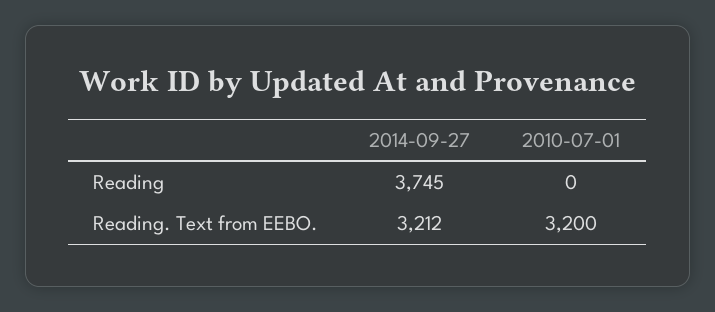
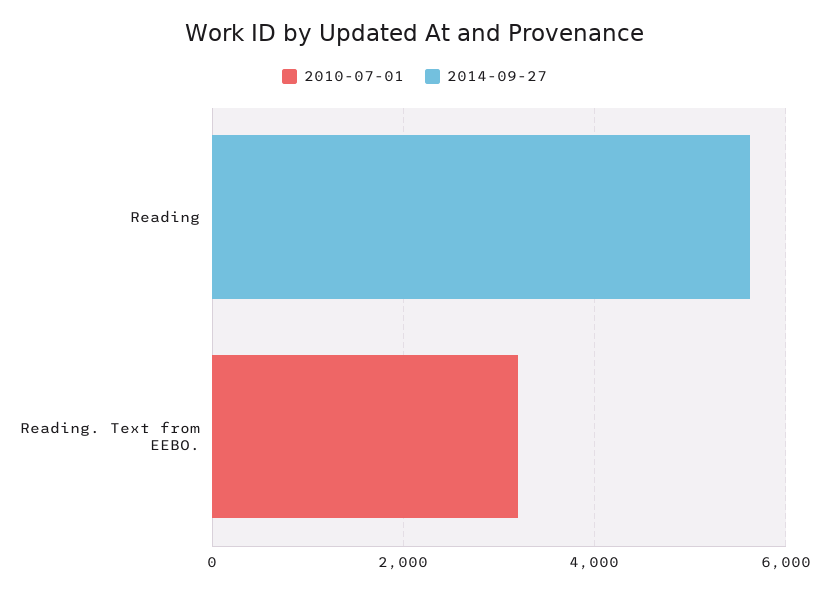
2014-09-27, Reading: 3745 -> 5500
2014-09-27, Reading. Text from EEBO.: 3212 -> 0

